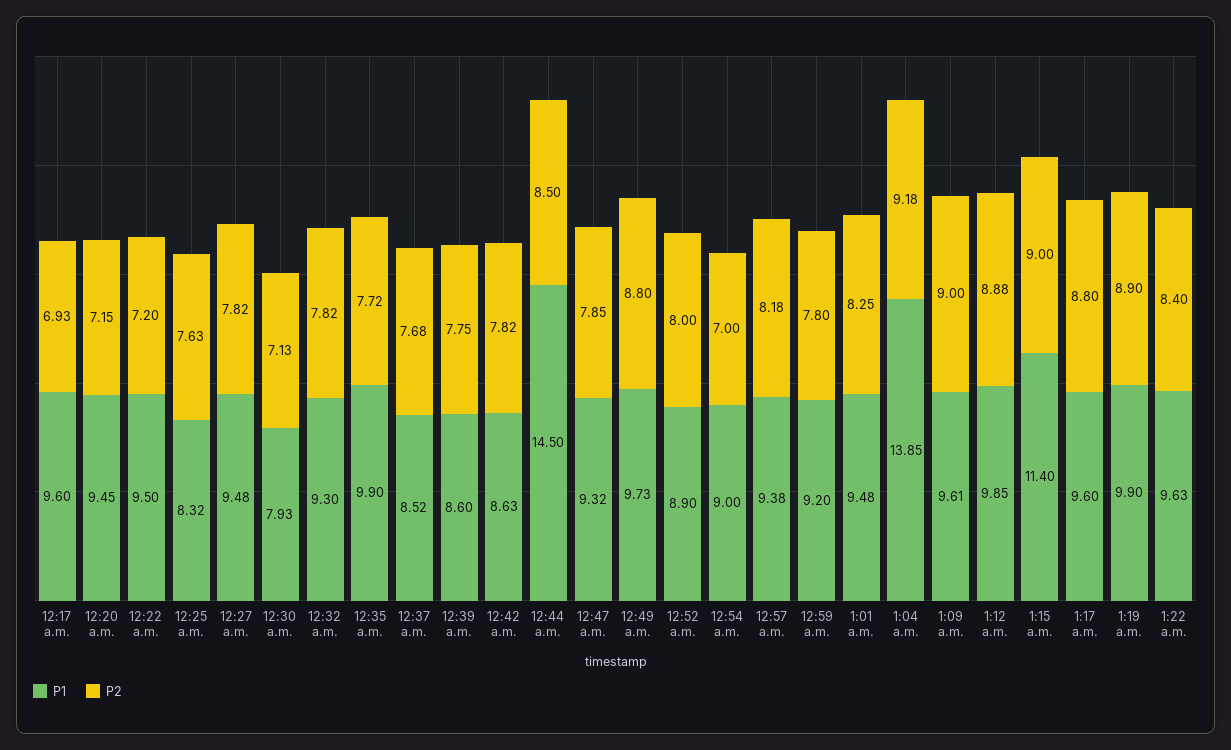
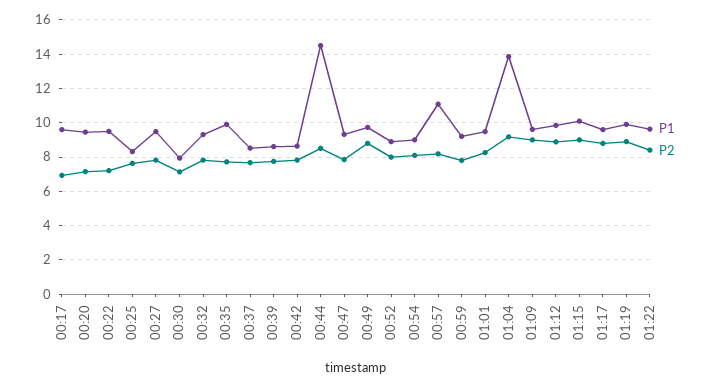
P2, 12:54 a.m.: 7 -> 8
P1, 12:57 a.m.: 9.38 -> 11
P1, 1:15 a.m.: 11.4 -> 10

